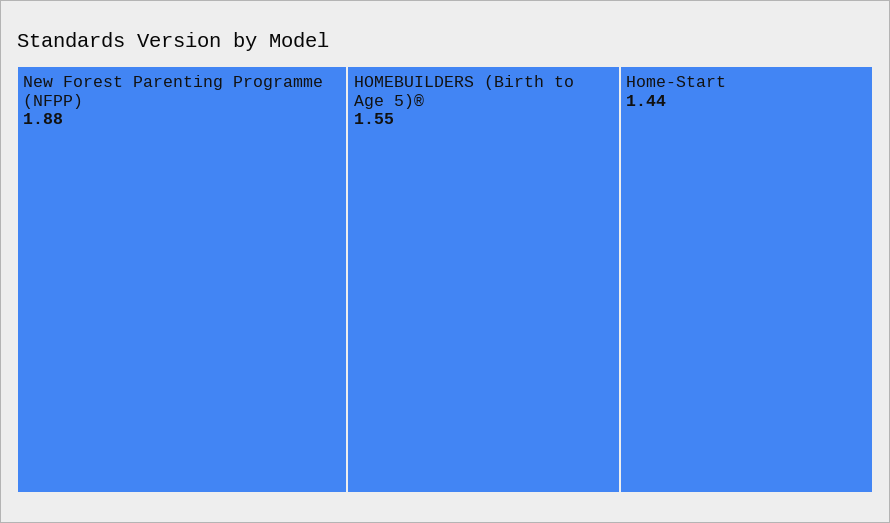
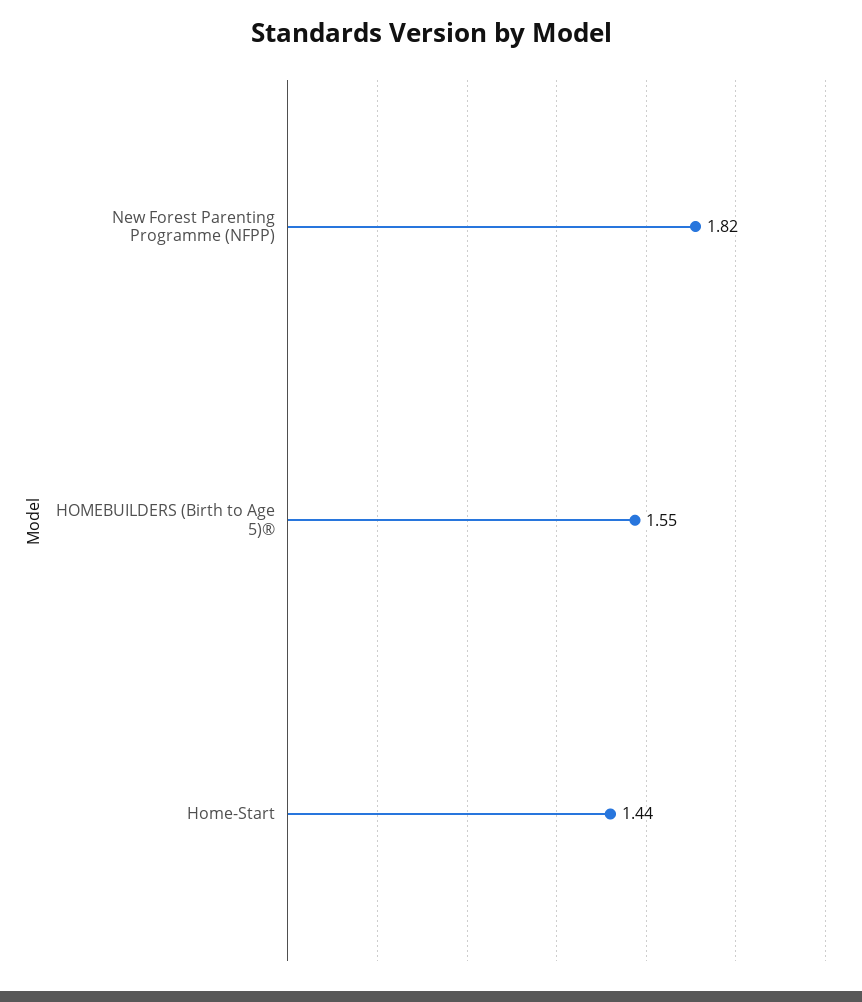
New Forest Parenting Programme (NFPP): 1.88 -> 1.82

